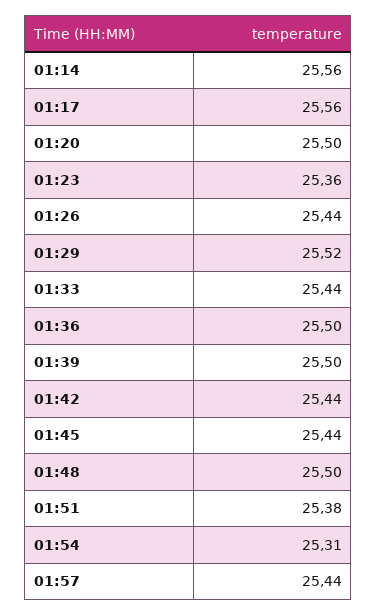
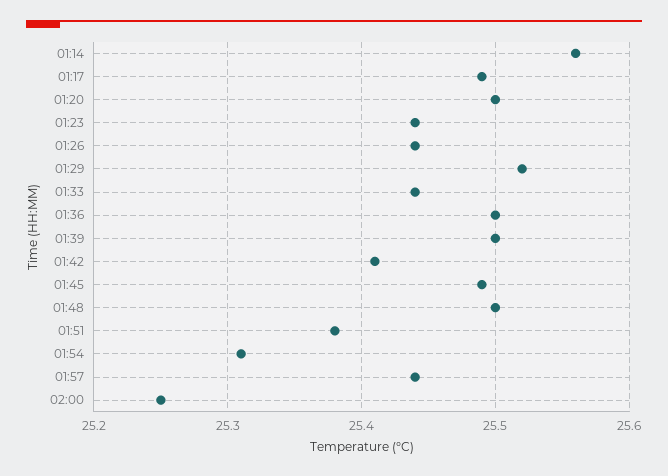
01:17: 25.56 -> 25.49
01:23: 25.36 -> 25.44
01:42: 25.44 -> 25.41
01:45: 25.44 -> 25.49
02:00: none -> 25.25

